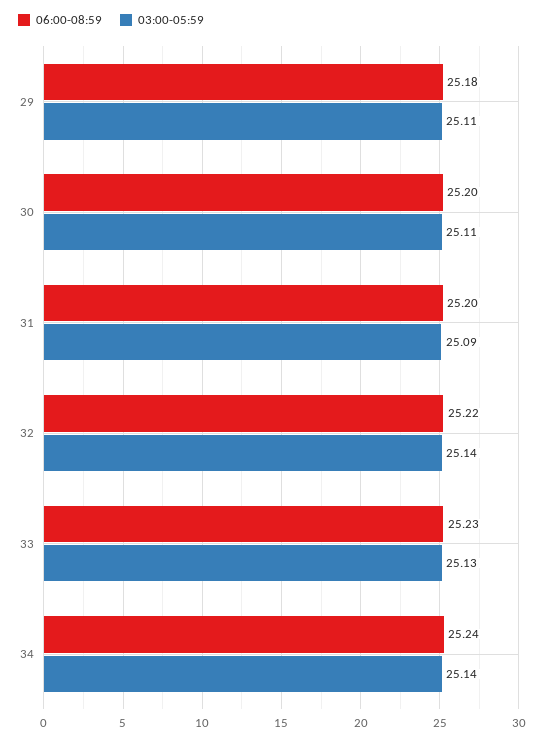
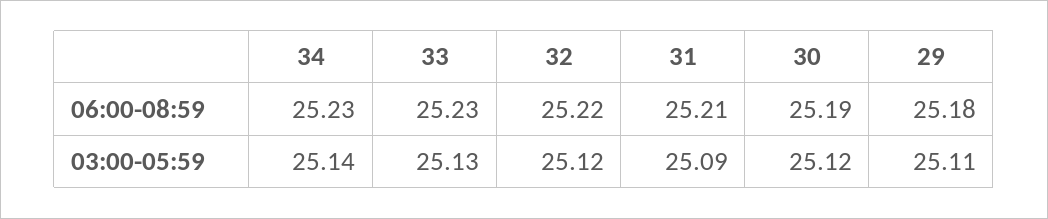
06:00-08:59, 30: 25.2 -> 25.19
03:00-05:59, 30: 25.11 -> 25.12
06:00-08:59, 31: 25.2 -> 25.21
03:00-05:59, 32: 25.14 -> 25.12
06:00-08:59, 34: 25.24 -> 25.23

